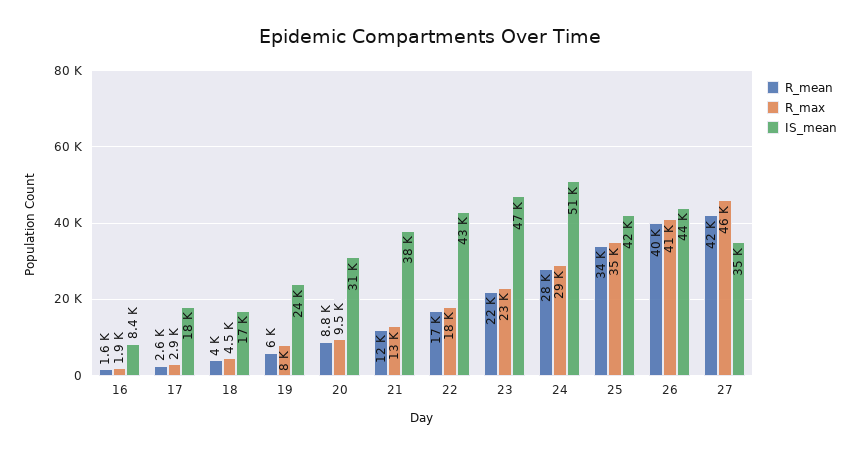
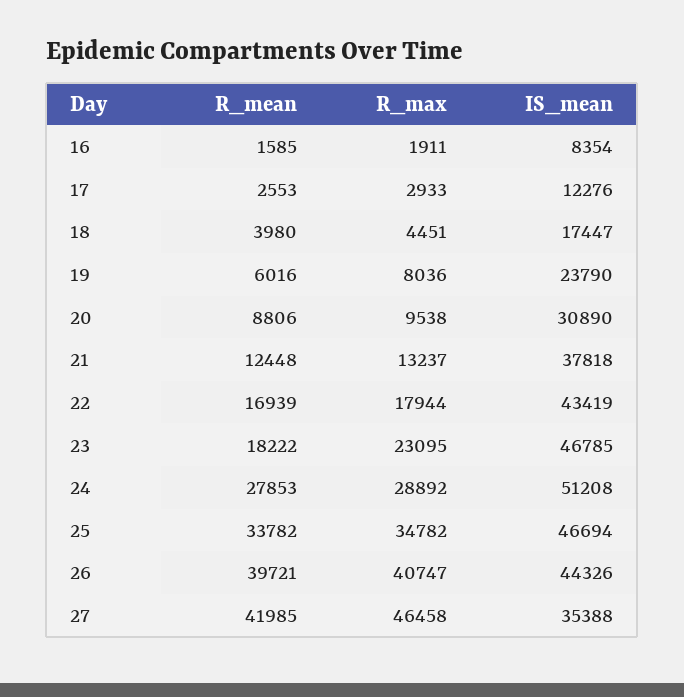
IS_mean, 17: 18000 -> 12276
R_mean, 23: 22000 -> 18222
IS_mean, 25: 42000 -> 46694

